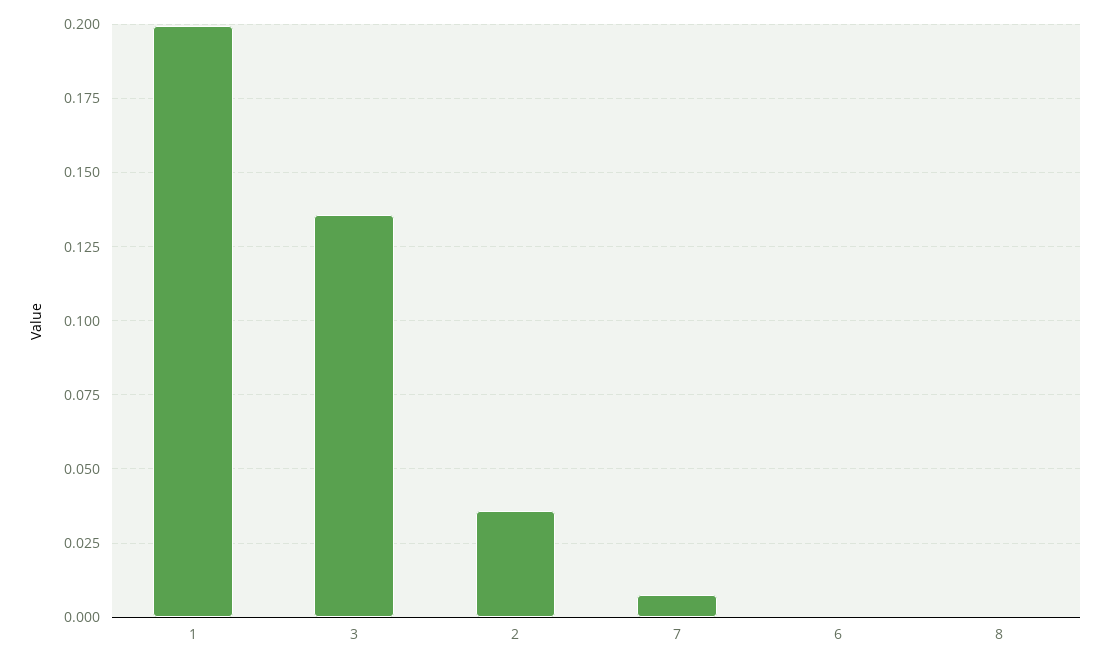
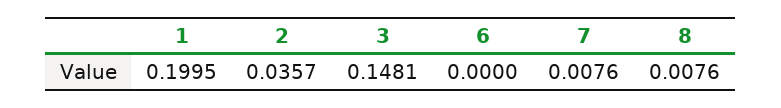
3: 0.135 -> 0.1481
8: 0 -> 0.0076

